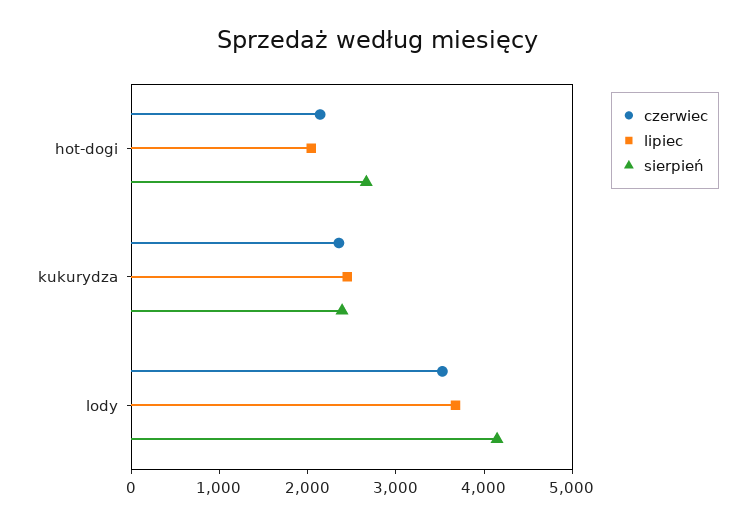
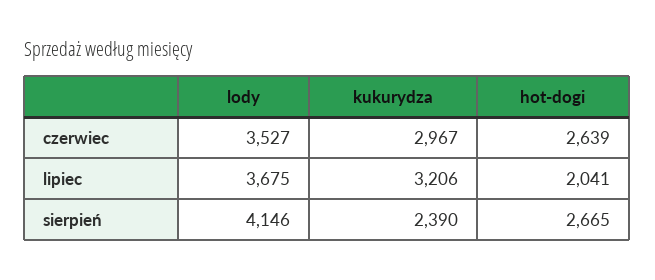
czerwiec, hot-dogi: 2200 -> 2639
czerwiec, kukurydza: 2400 -> 2967
lipiec, kukurydza: 2400 -> 3206

